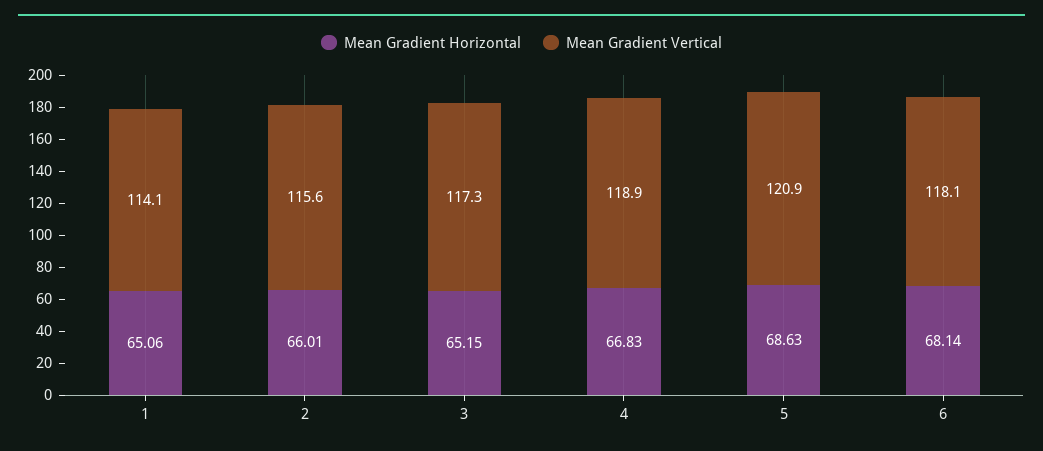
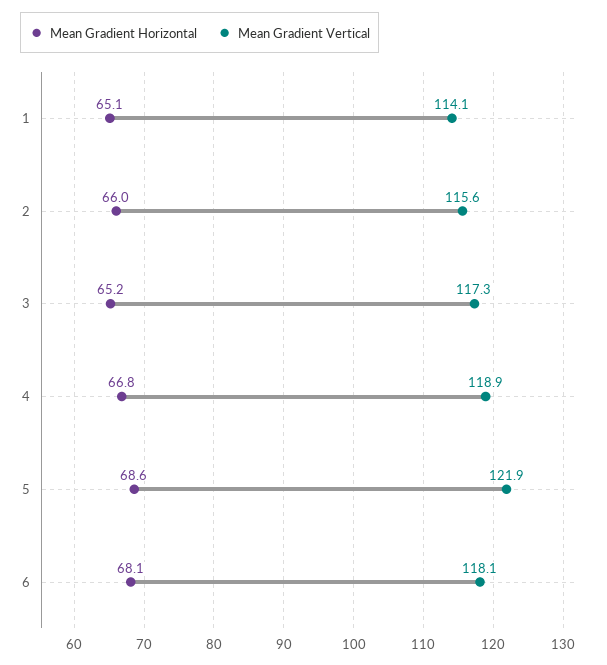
Mean Gradient Vertical, 5: 120.9 -> 121.9

